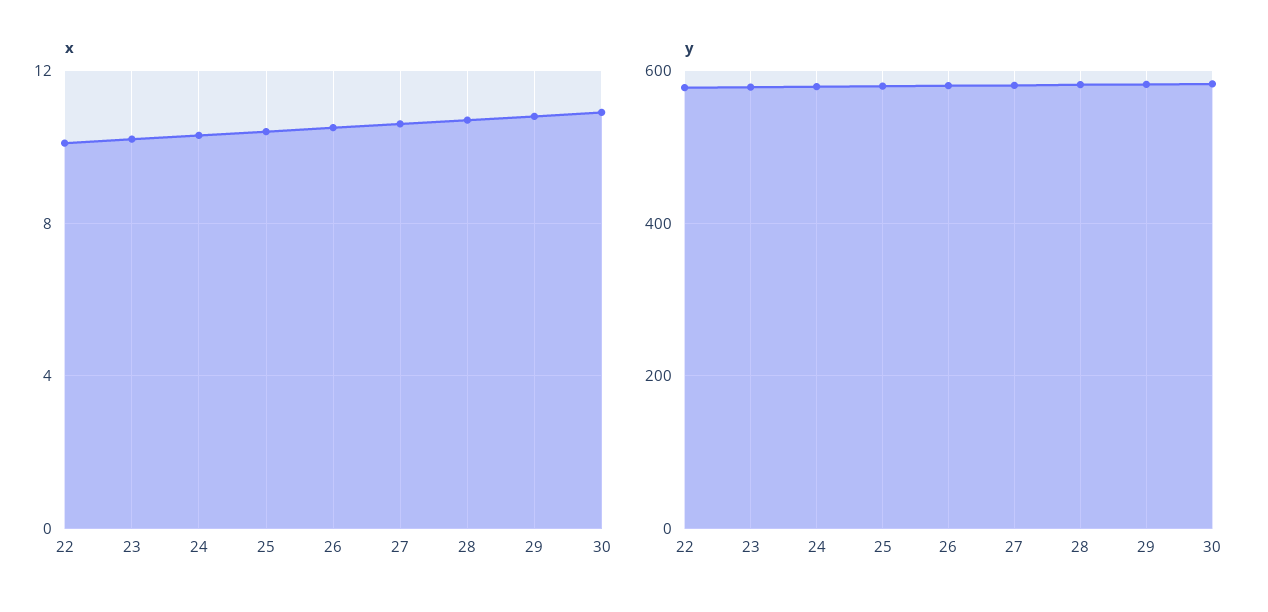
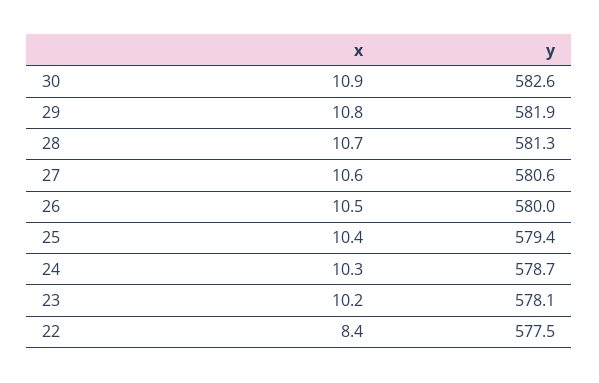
x, 22: 10 -> 8.4

